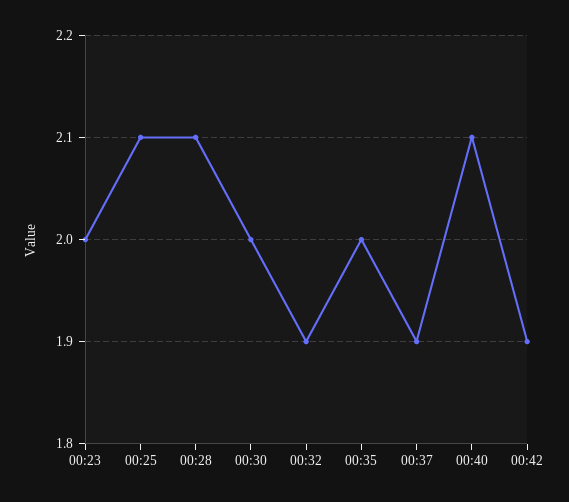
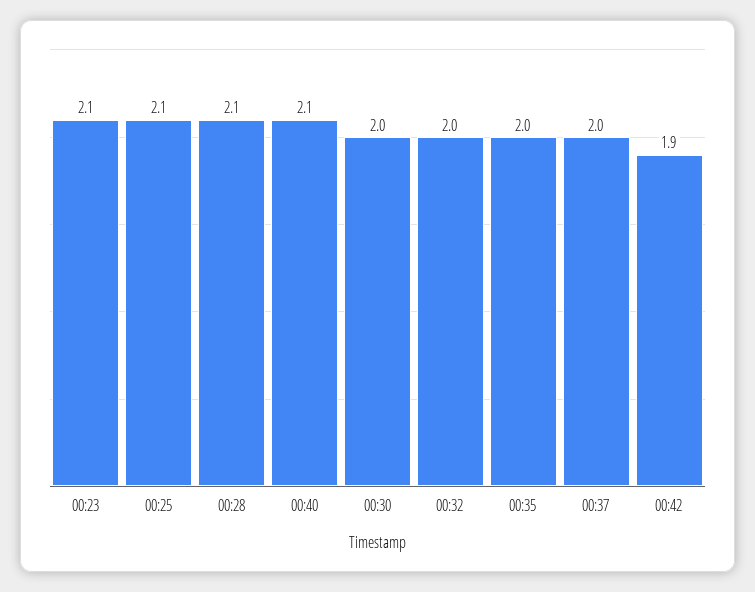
00:23: 2 -> 2.1
00:32: 1.9 -> 2
00:37: 1.9 -> 2

